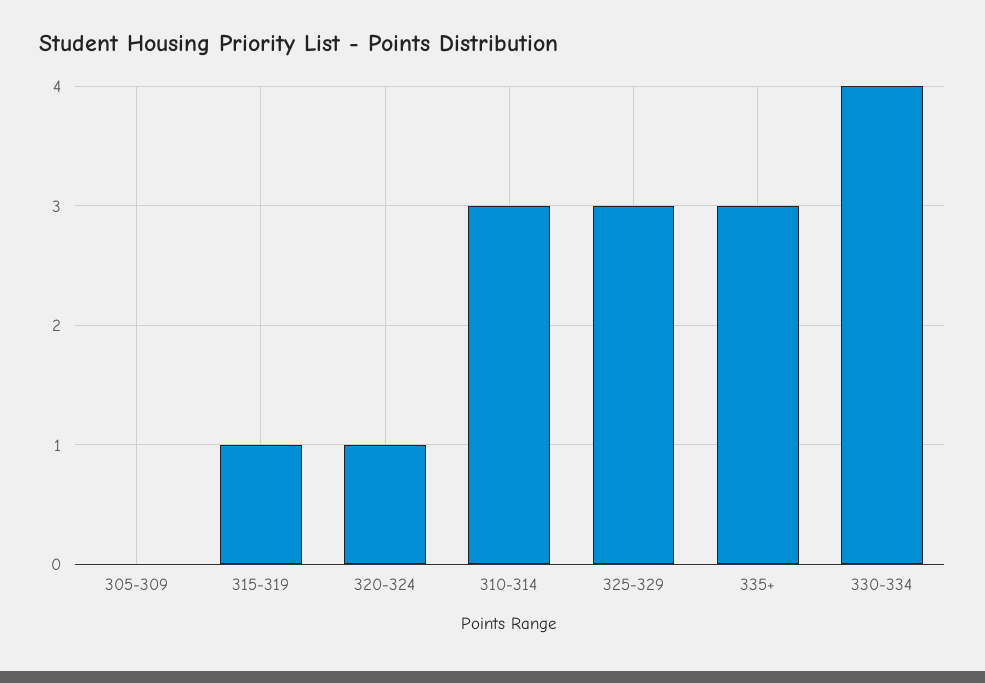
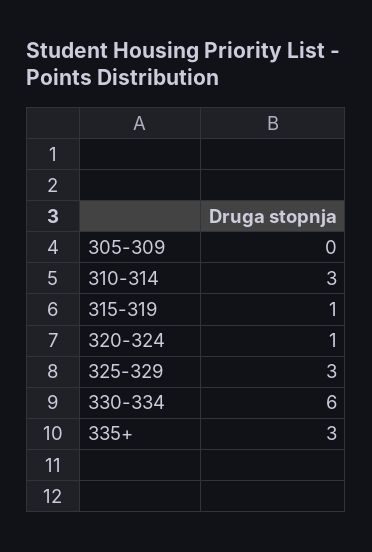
330-334: 4 -> 6

